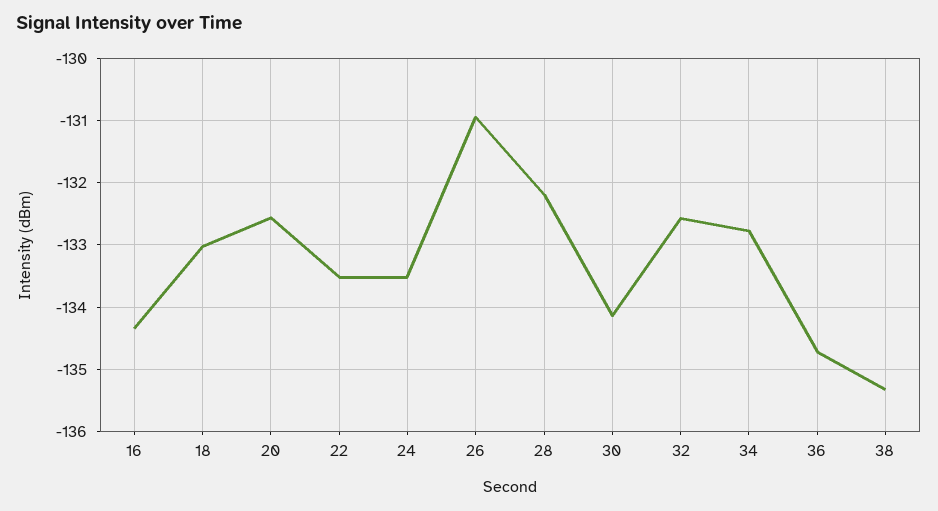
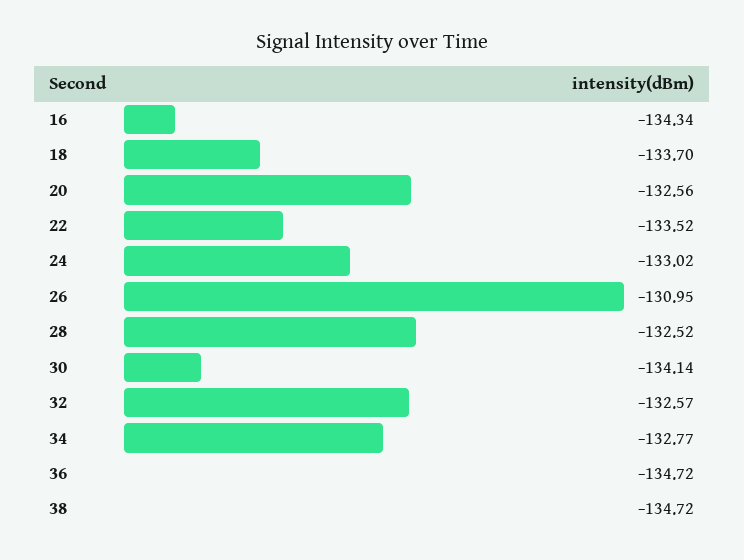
18: -133 -> -133.7
24: -133.5 -> -133.02
28: -132.2 -> -132.52
38: -135.3 -> -134.72

